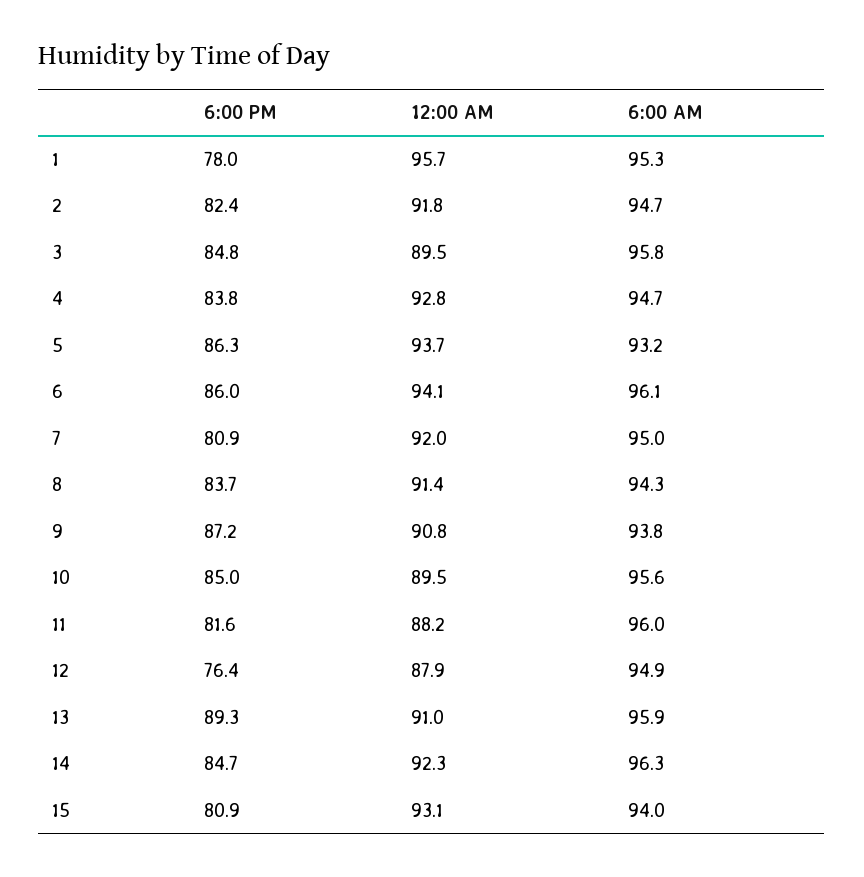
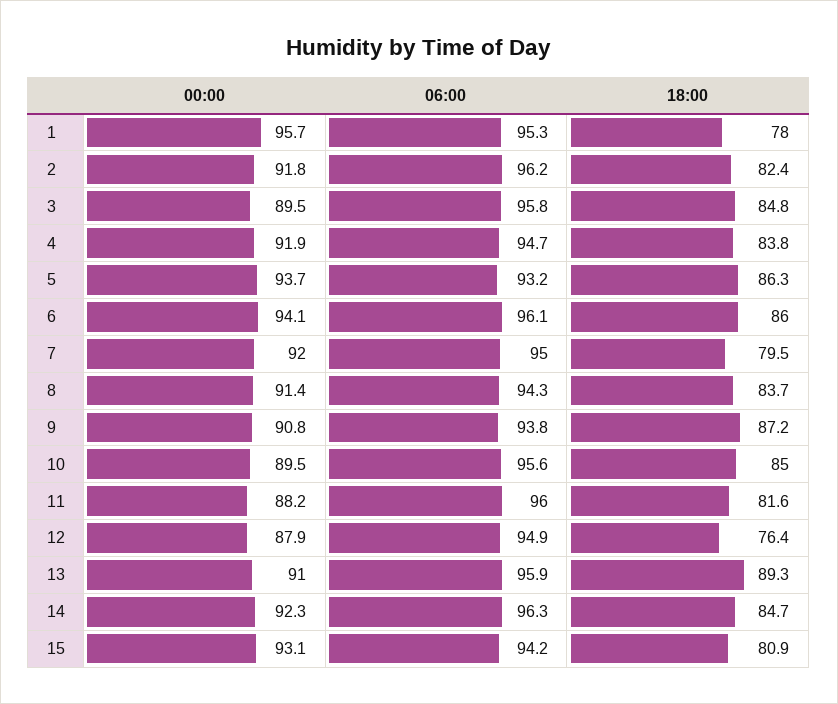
6:00 AM, 2: 94.7 -> 96.2
12:00 AM, 4: 92.8 -> 91.9
6:00 PM, 7: 80.9 -> 79.5
6:00 AM, 15: 94 -> 94.2

